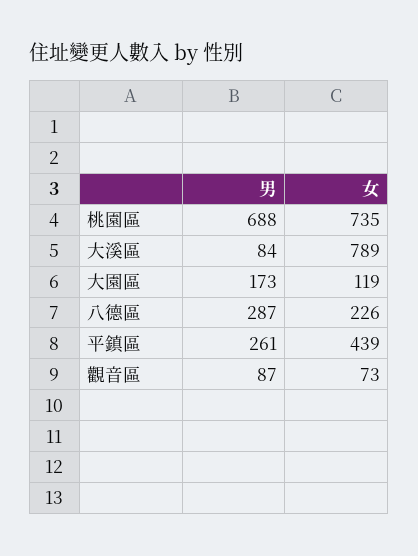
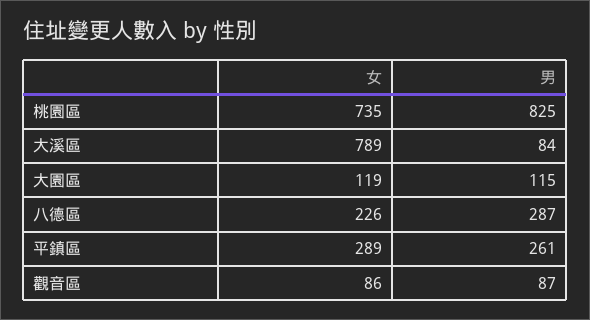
男, 桃園區: 688 -> 825
男, 大園區: 173 -> 115
女, 平鎮區: 439 -> 289
女, 觀音區: 73 -> 86

